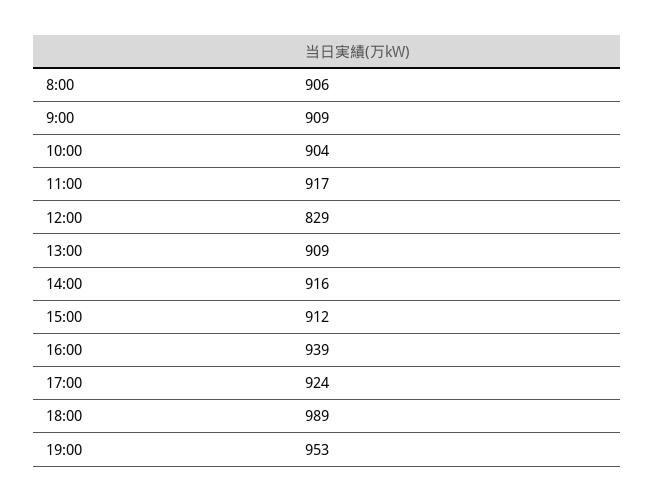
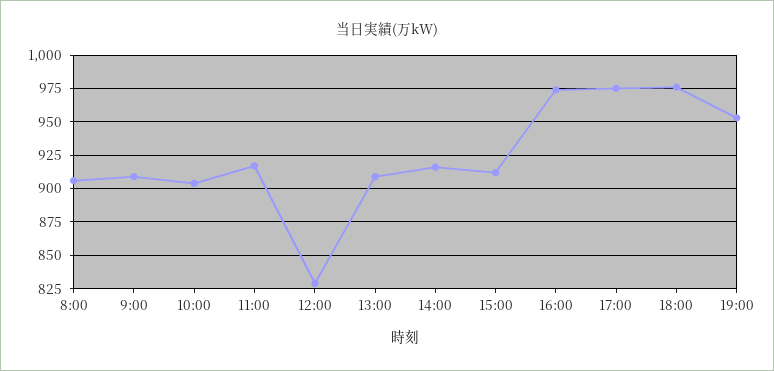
16:00: 939 -> 975
17:00: 924 -> 975
18:00: 989 -> 975

